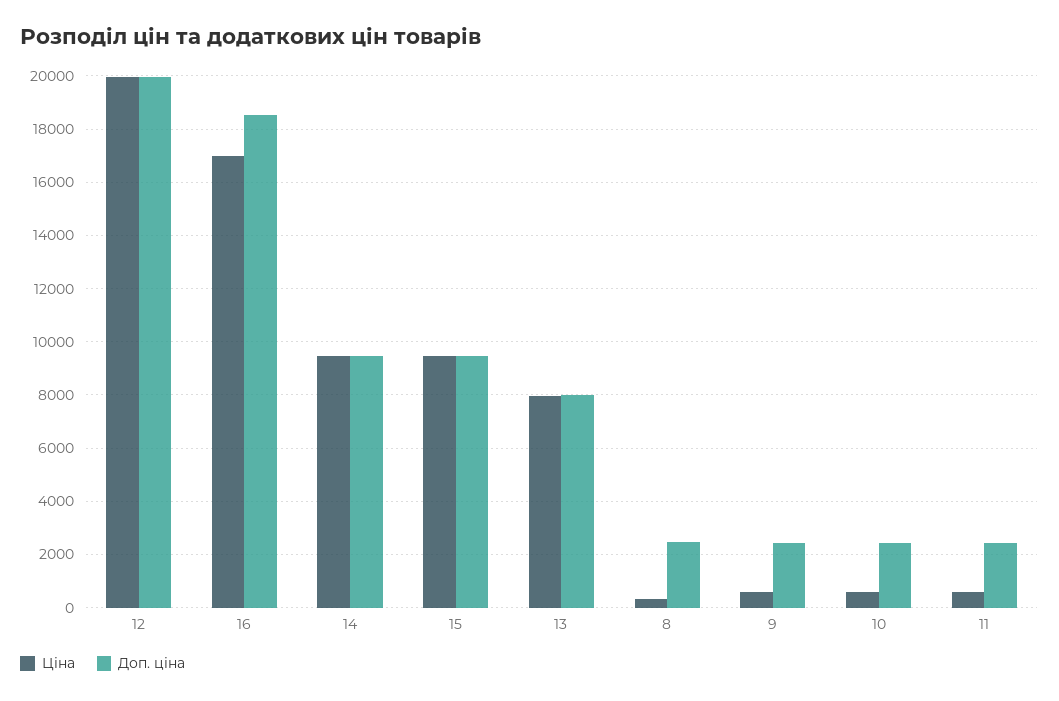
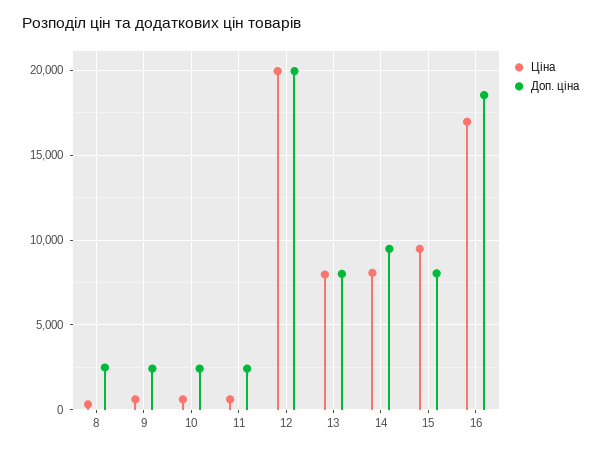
Ціна, 14: 9500 -> 8000
Доп. ціна, 15: 9500 -> 8000

